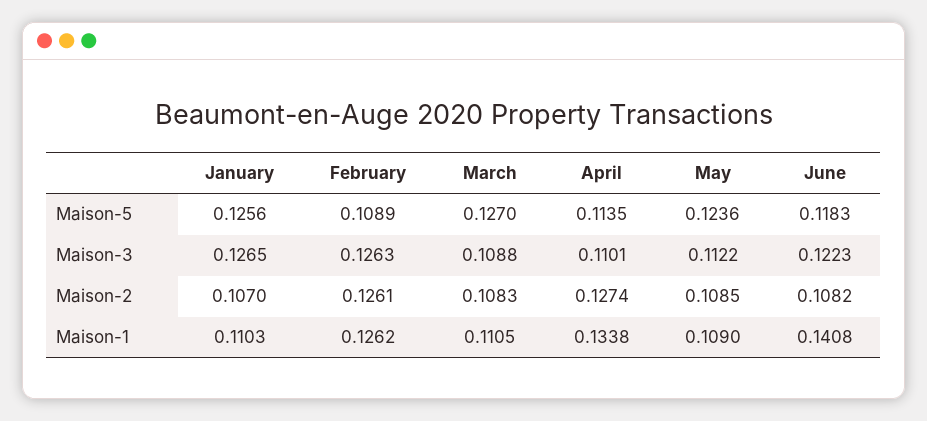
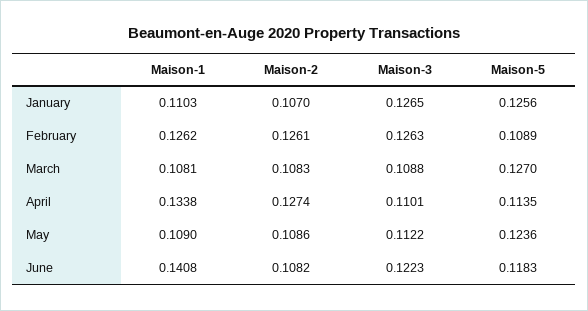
May, Maison-2: 0.1085 -> 0.1086
March, Maison-1: 0.1105 -> 0.1081

